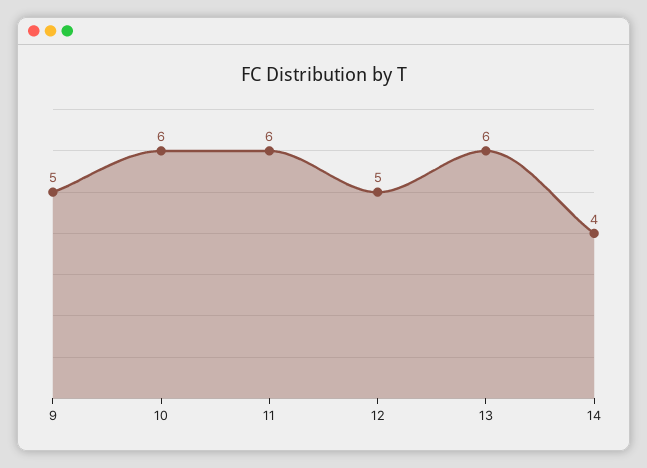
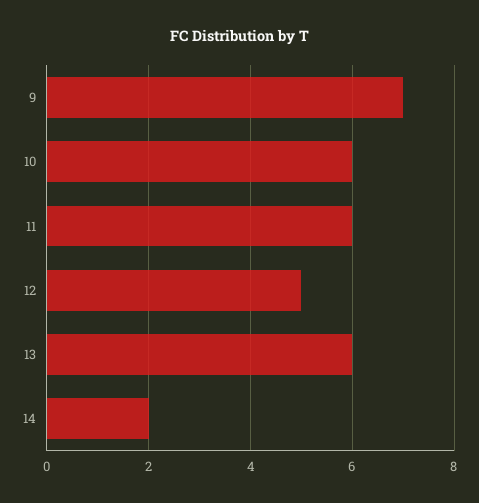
9: 5 -> 7
14: 4 -> 2

